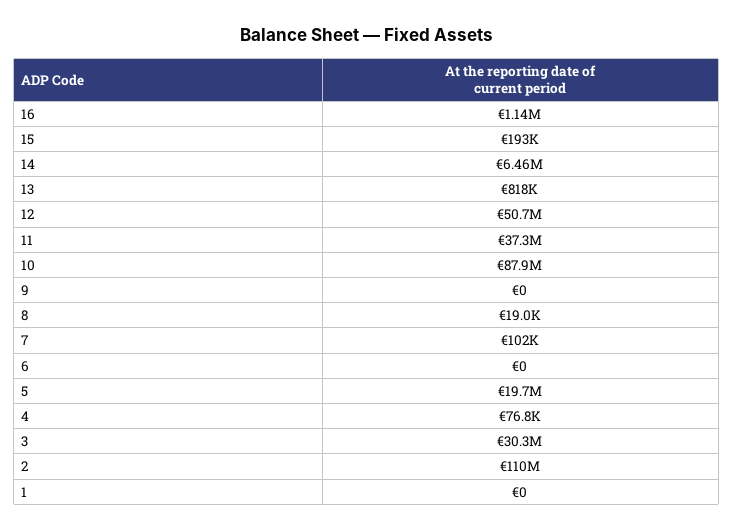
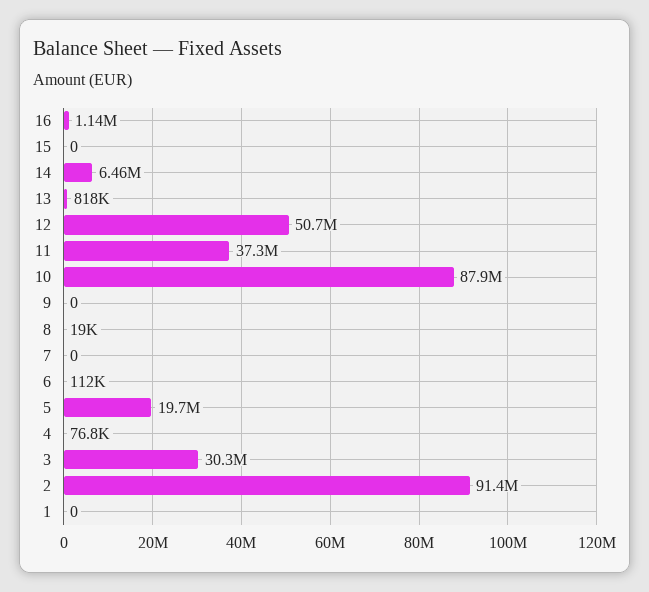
15: 193000 -> 0
7: 102000 -> 0
6: 0 -> 112000
2: 110000000 -> 91400000

